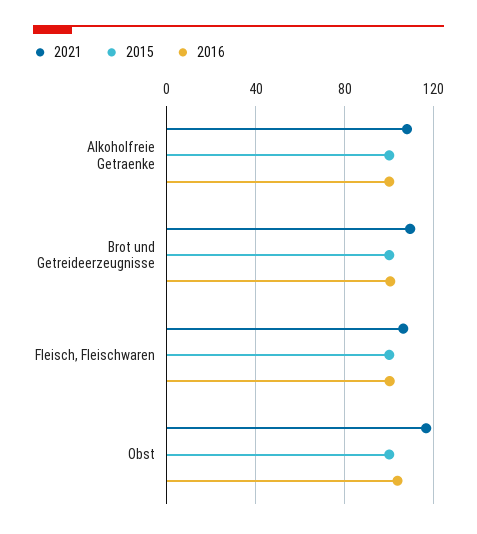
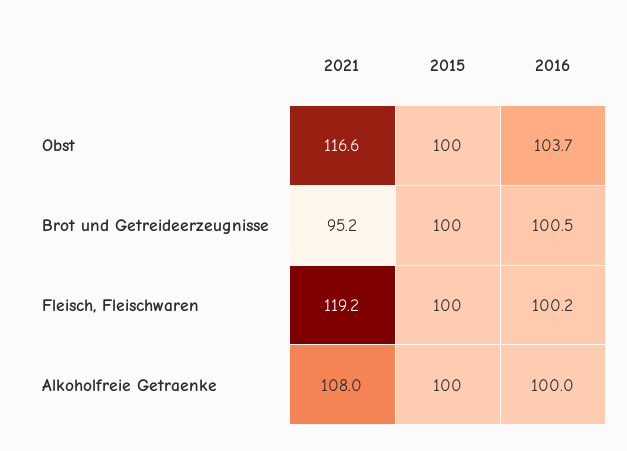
2021, Brot und Getreideerzeugnisse: 110 -> 95.2
2021, Fleisch, Fleischwaren: 105 -> 119.2

